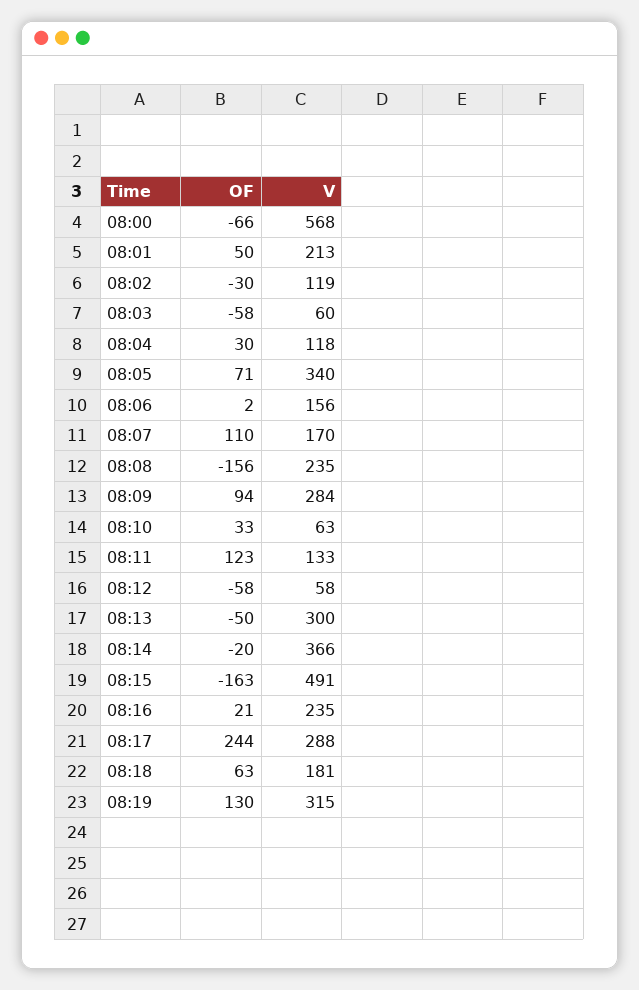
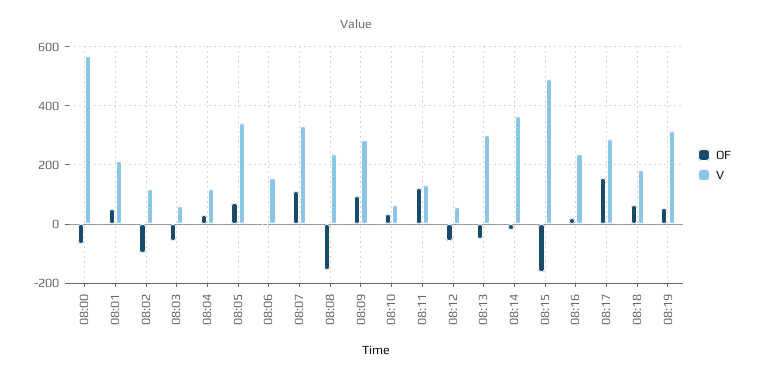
OF, 08:02: -30 -> -100
V, 08:07: 170 -> 325
OF, 08:17: 244 -> 150
OF, 08:19: 130 -> 50

